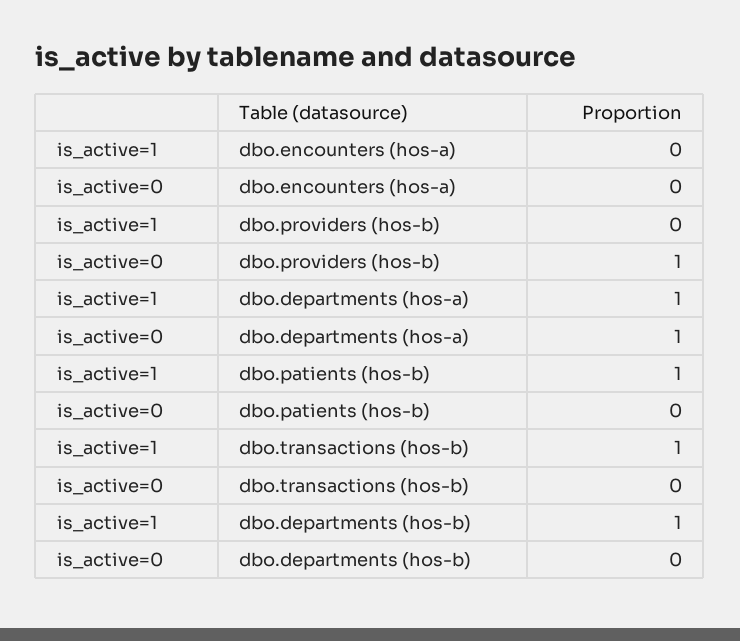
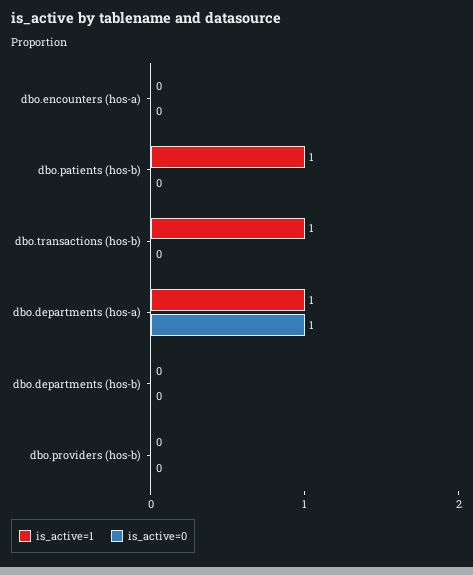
is_active=0, dbo.providers (hos-b): 1 -> 0
is_active=1, dbo.departments (hos-b): 1 -> 0

